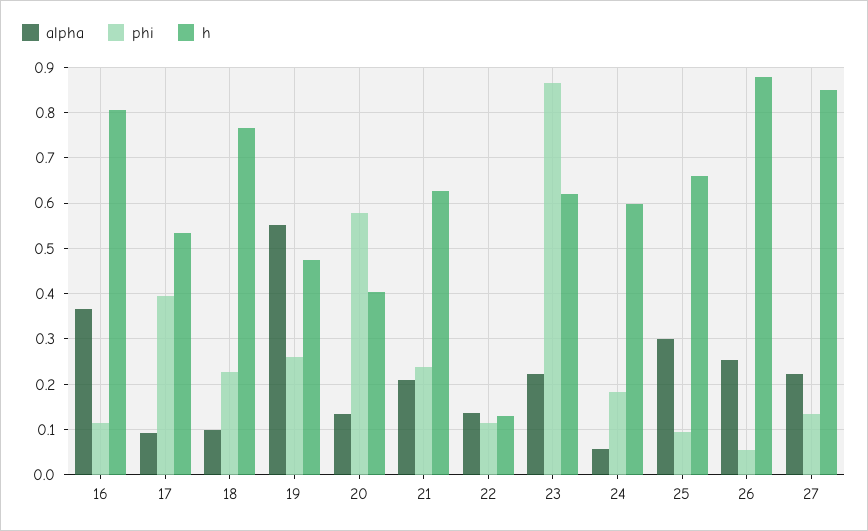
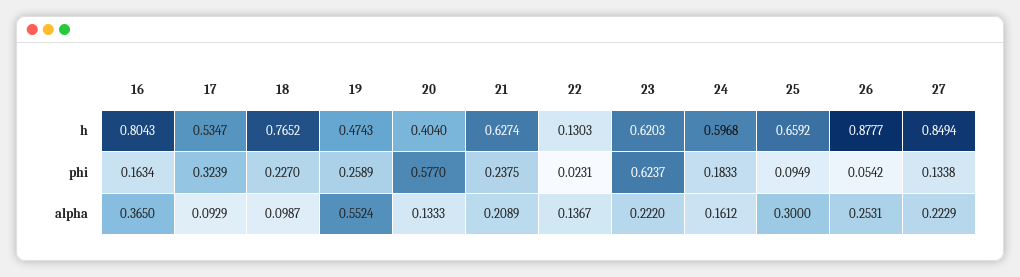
phi, 16: 0.12 -> 0.1634
phi, 17: 0.4 -> 0.3239
phi, 22: 0.12 -> 0.0231
phi, 23: 0.86 -> 0.6237
alpha, 24: 0.06 -> 0.1612

